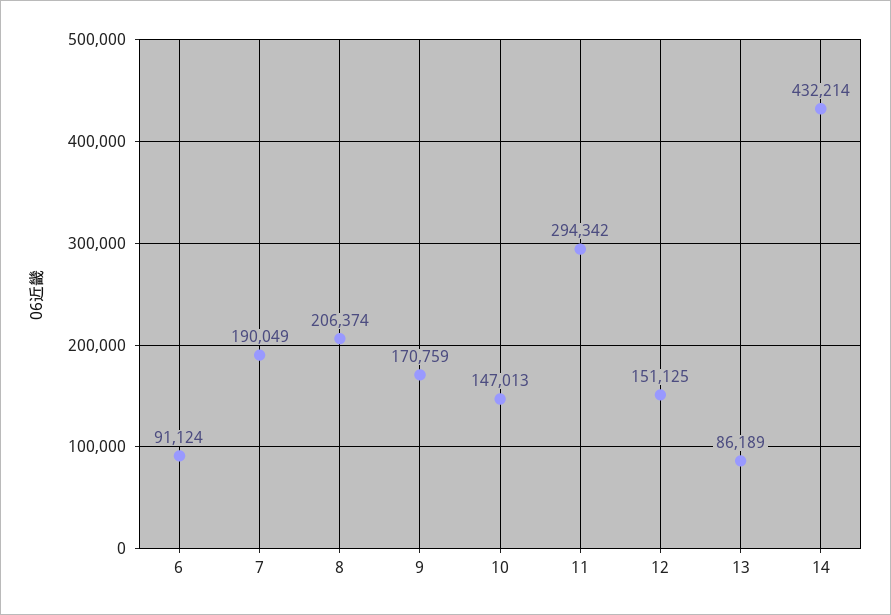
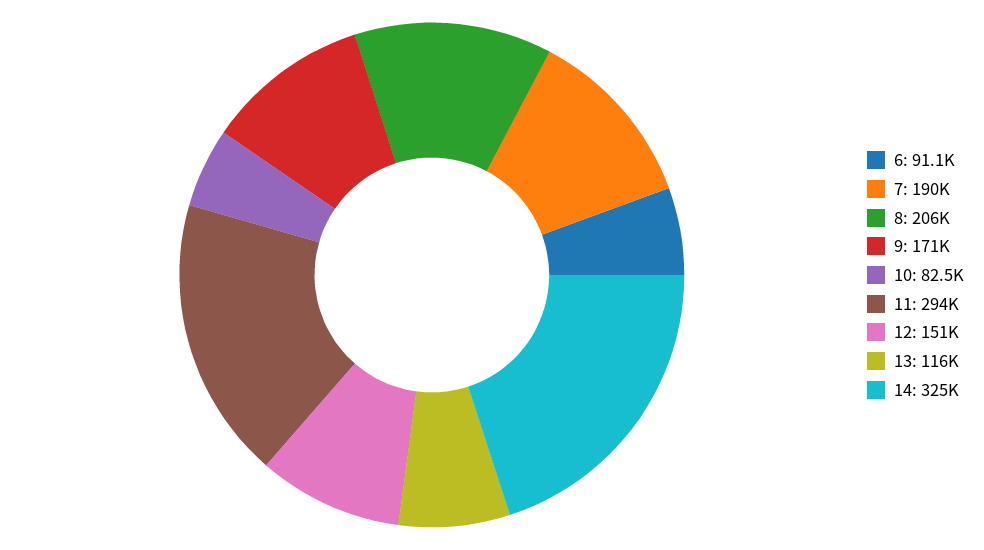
10: 147013 -> 82500
13: 86189 -> 116000
14: 432214 -> 325000

